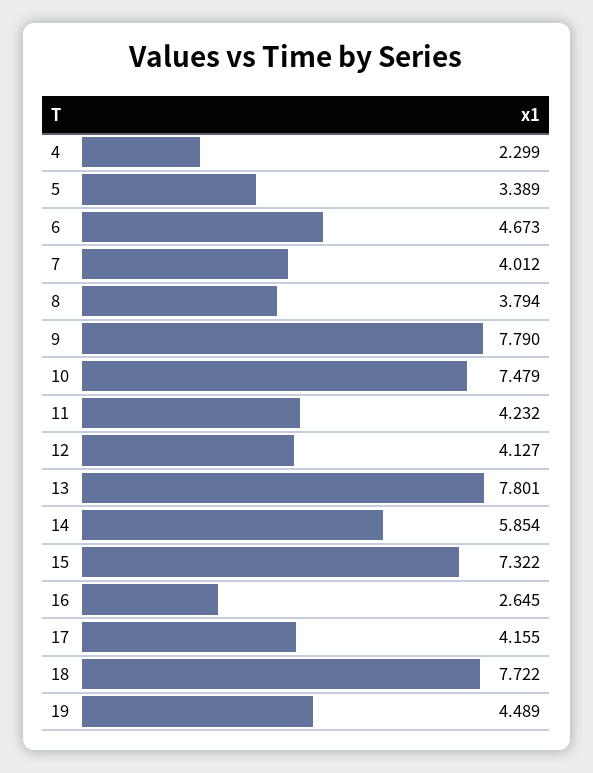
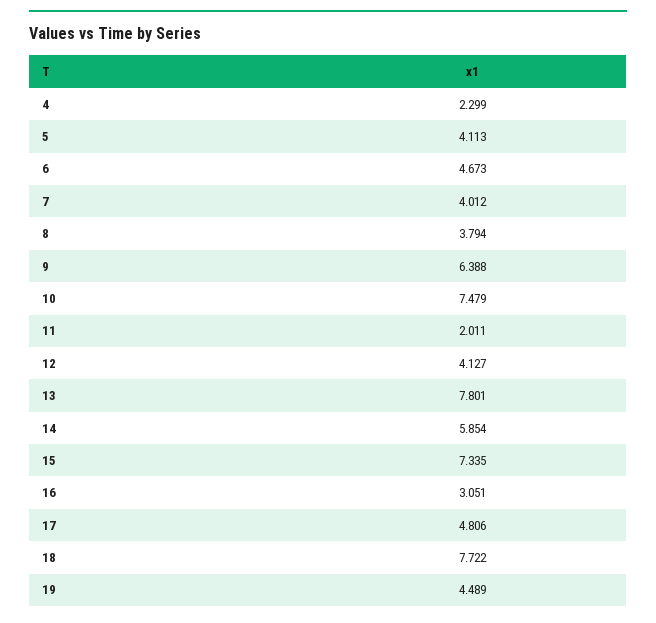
5: 3.389 -> 4.113
9: 7.79 -> 6.388
11: 4.232 -> 2.011
15: 7.322 -> 7.335
16: 2.645 -> 3.051
17: 4.155 -> 4.806

